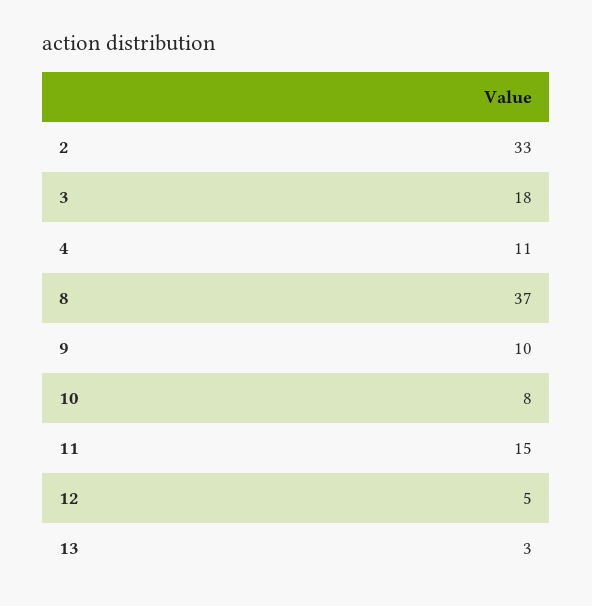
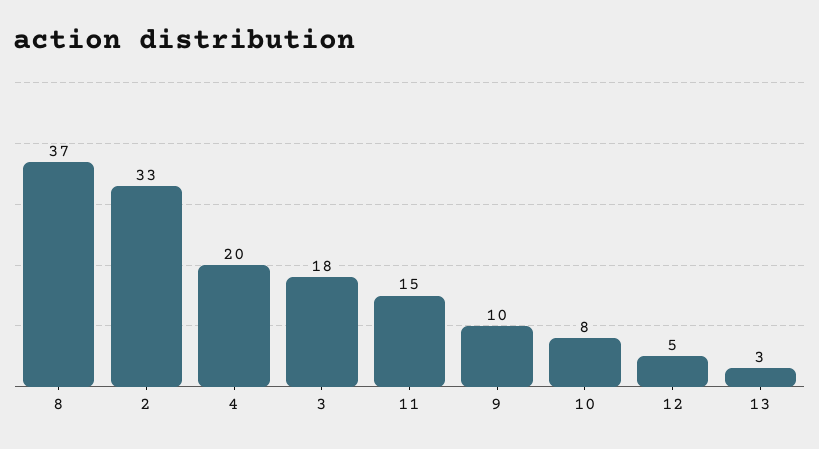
4: 11 -> 20

